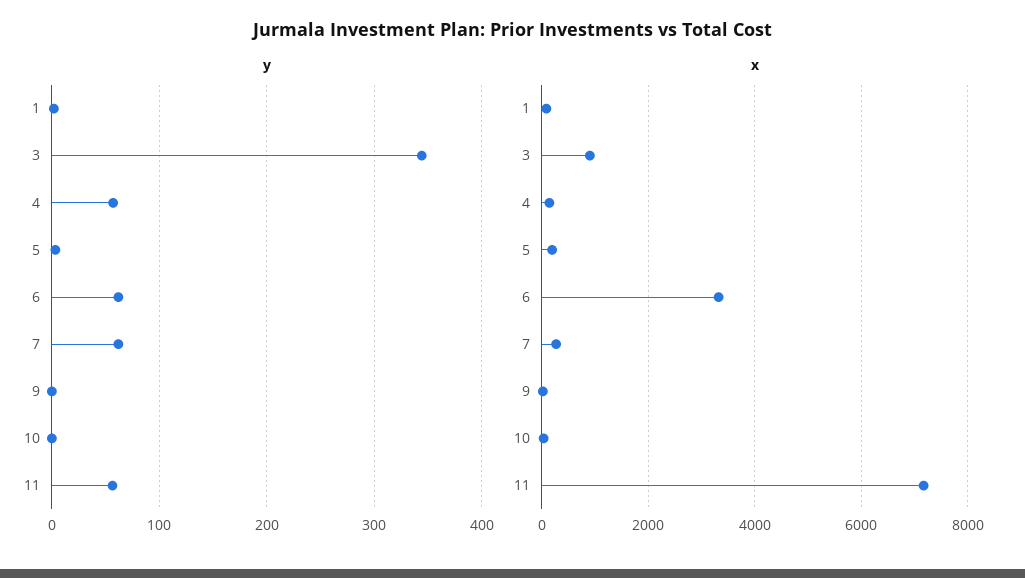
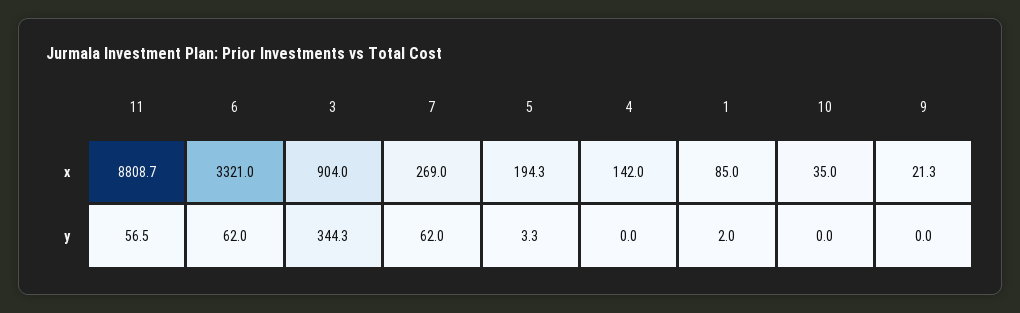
y, 4: 60 -> 0
x, 11: 7200 -> 8808.7

